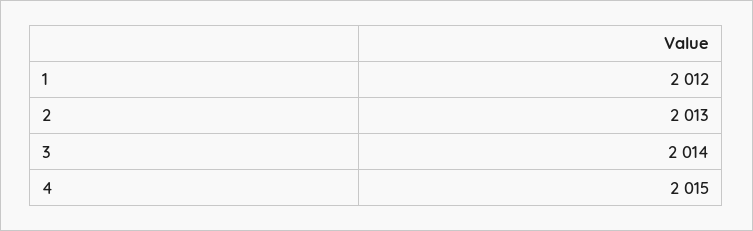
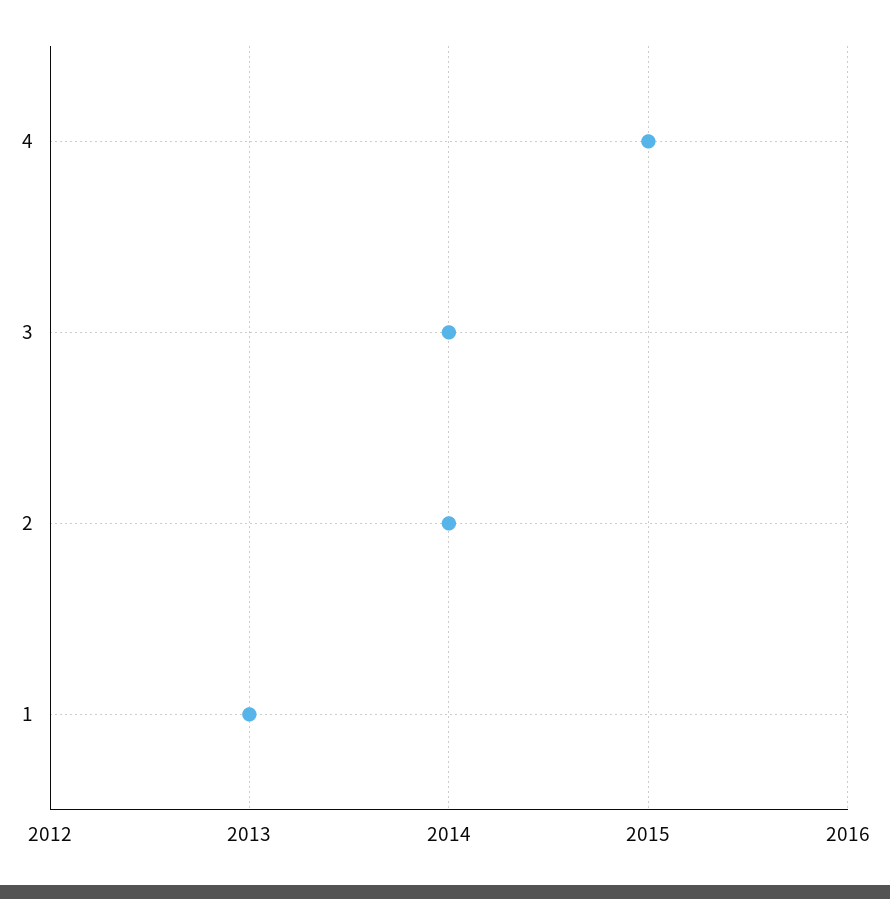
1: 2012 -> 2013
2: 2013 -> 2014

